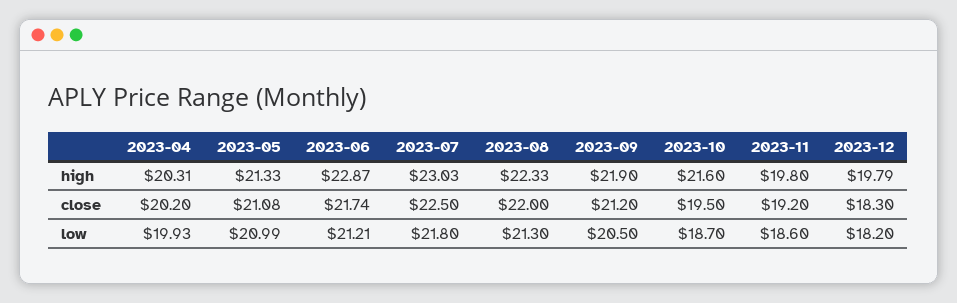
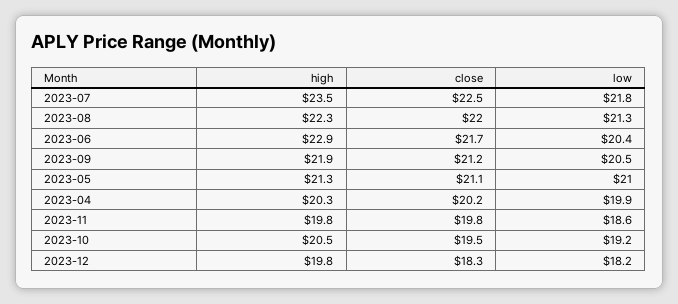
2023-07, high: 23.03 -> 23.5
2023-10, high: 21.6 -> 20.5
2023-11, close: 19.2 -> 19.8
2023-06, low: 21.21 -> 20.4
2023-10, low: 18.7 -> 19.2

